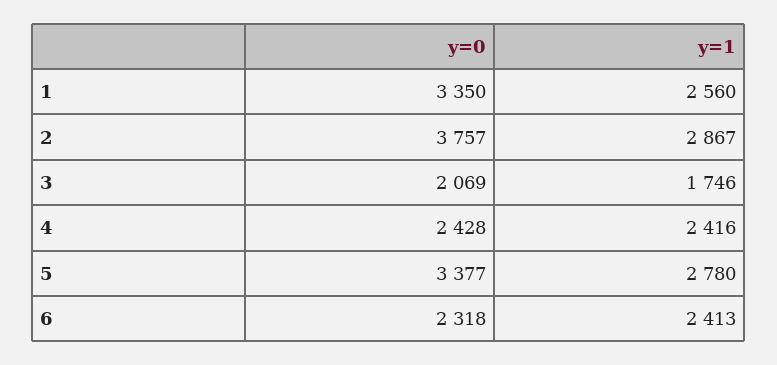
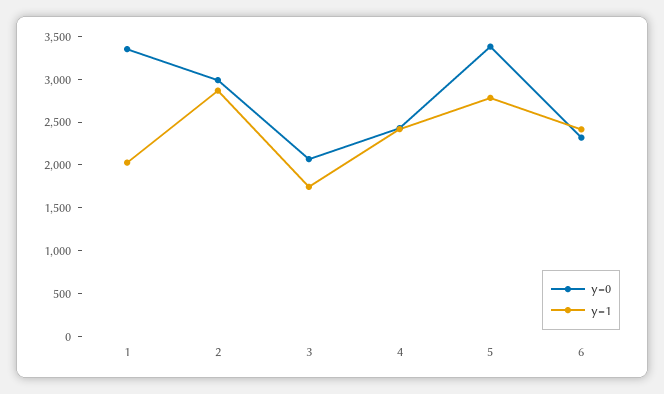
y=1, 1: 2560 -> 2000
y=0, 2: 3757 -> 3000

